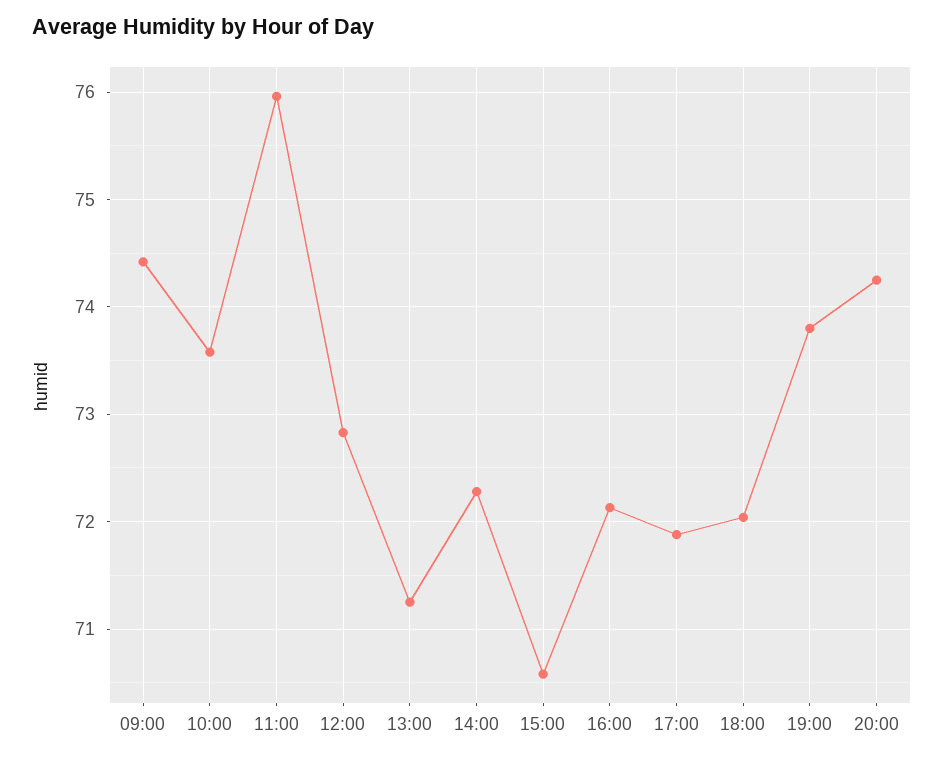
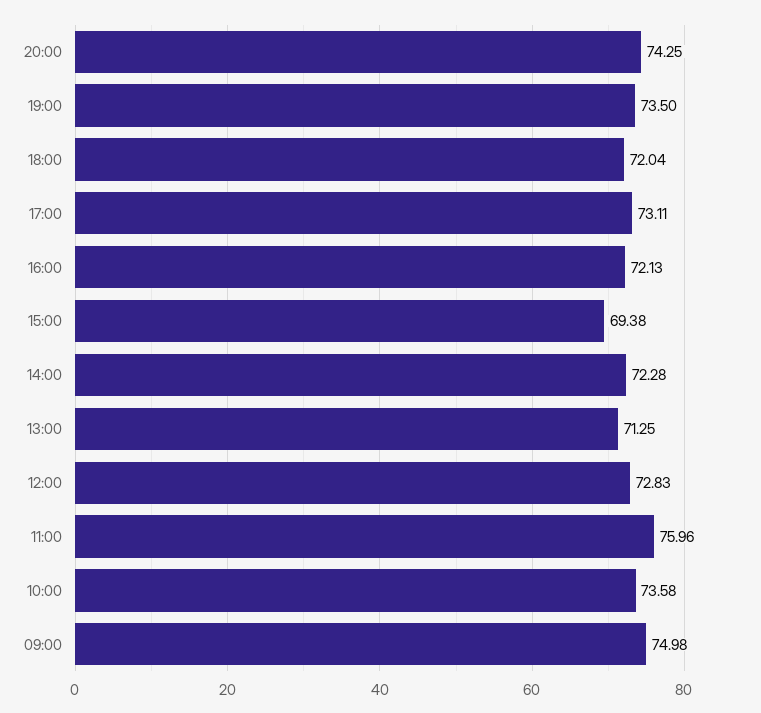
09:00: 74.4 -> 74.98
15:00: 70.6 -> 69.38
17:00: 71.9 -> 73.11
19:00: 73.8 -> 73.5

